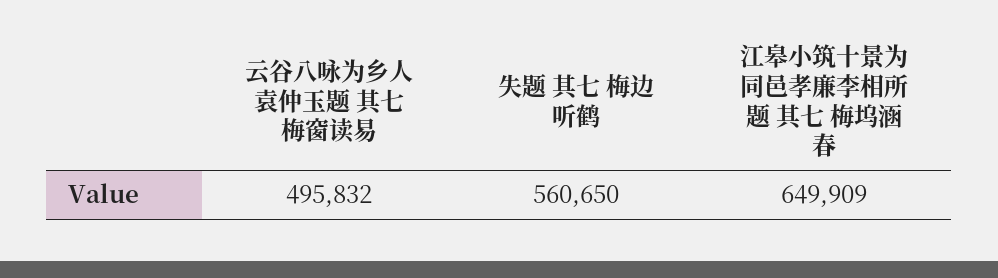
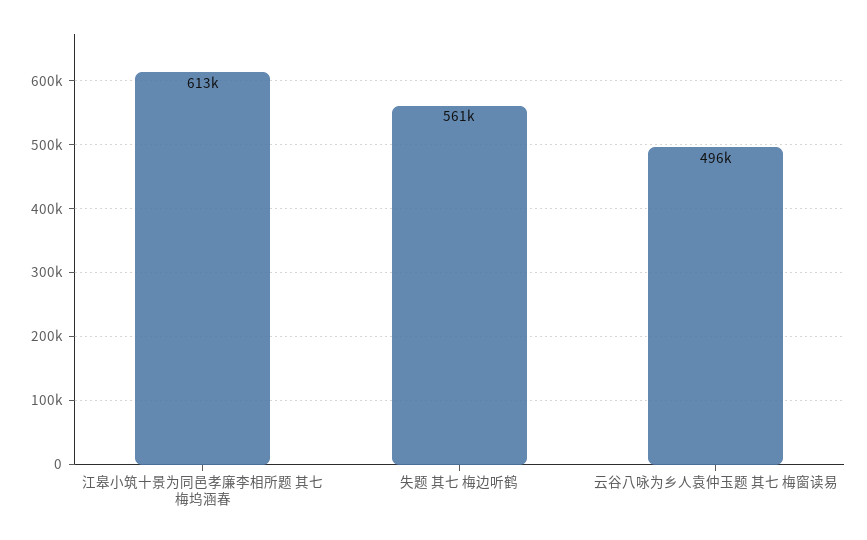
江皋小筑十景为同邑孝廉李相所题 其七 梅坞涵春: 649909 -> 613000

